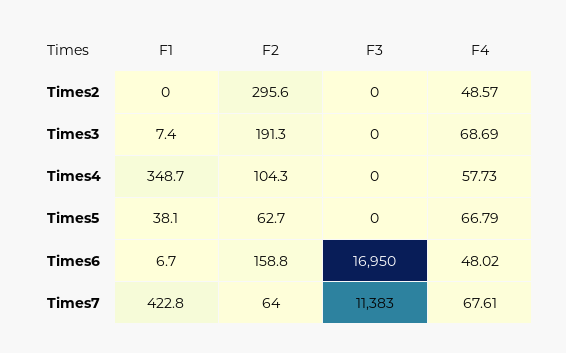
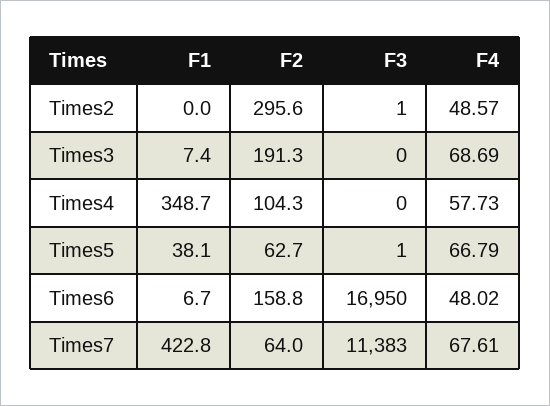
F3, Times2: 0 -> 1
F3, Times5: 0 -> 1

